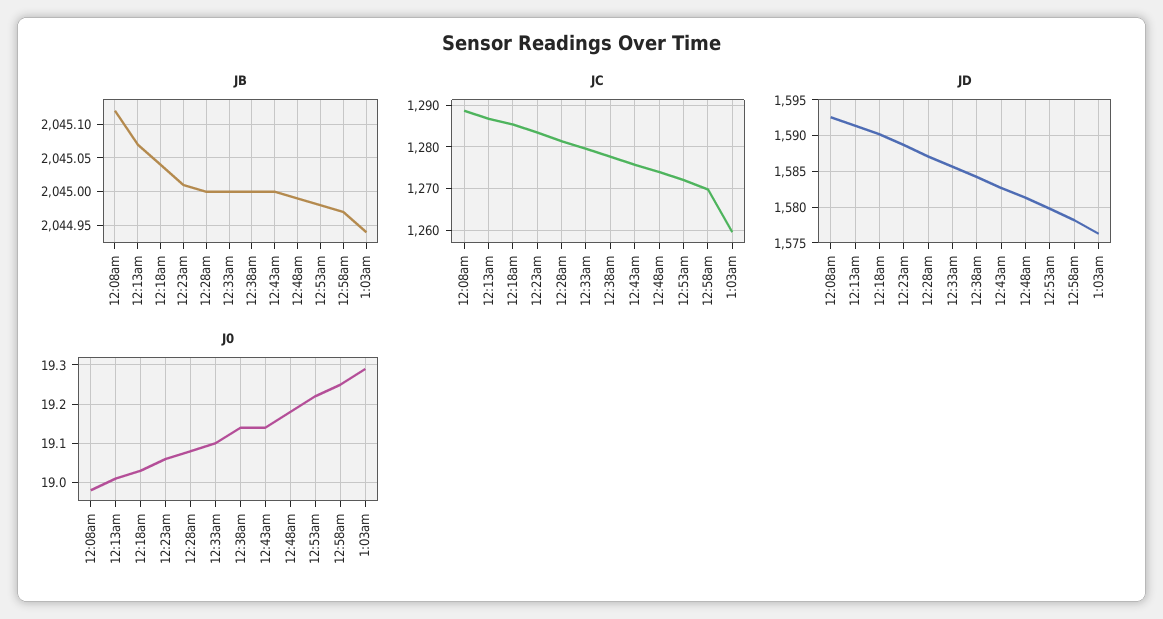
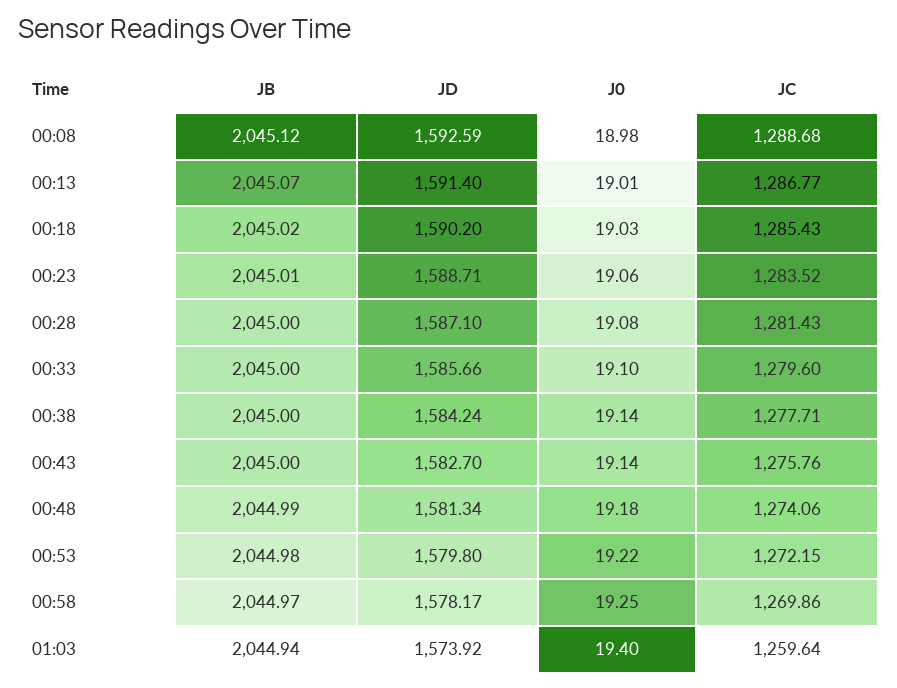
JB, 12:18am: 2045.04 -> 2045.02
JD, 1:03am: 1576 -> 1573.92
J0, 1:03am: 19.3 -> 19.4

